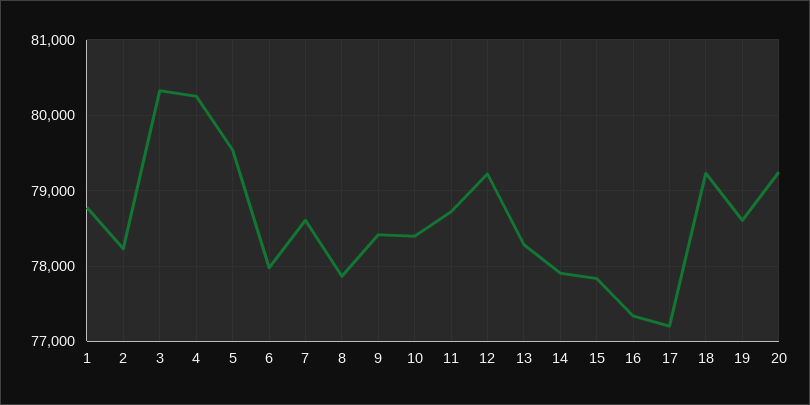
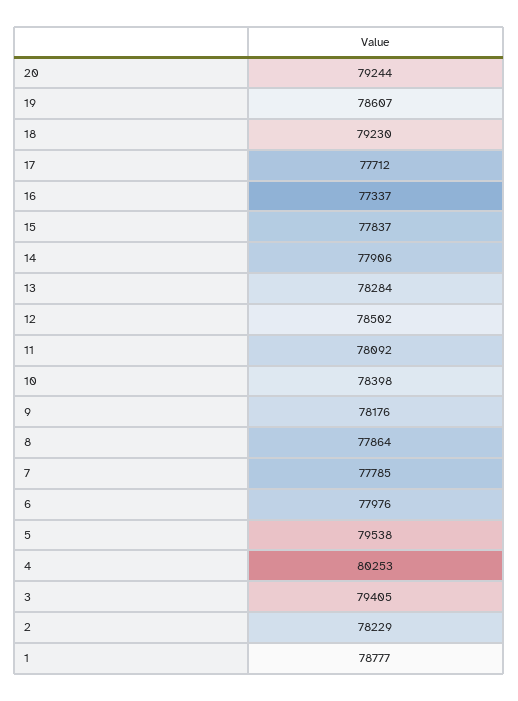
3: 80300 -> 79405
7: 78600 -> 77785
9: 78400 -> 78176
11: 78700 -> 78092
12: 79200 -> 78502
17: 77200 -> 77712

